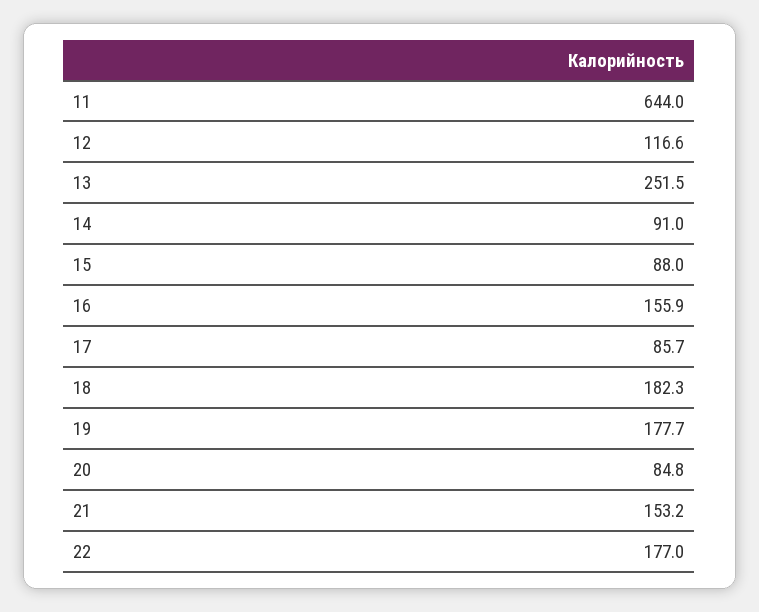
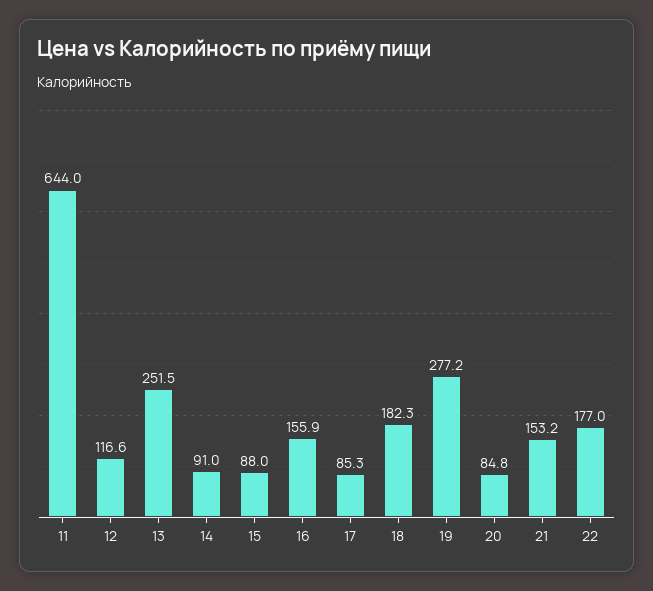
17: 85.7 -> 85.3
19: 177.7 -> 277.2

